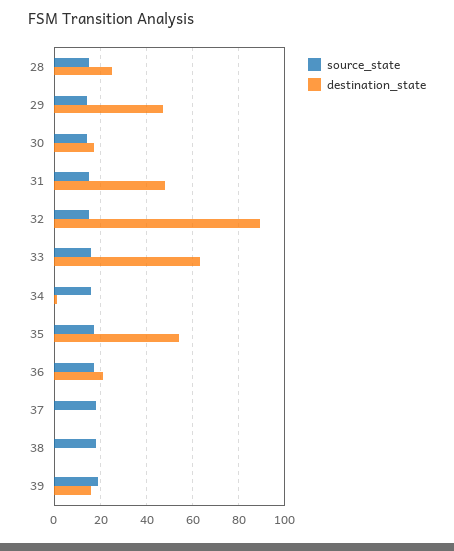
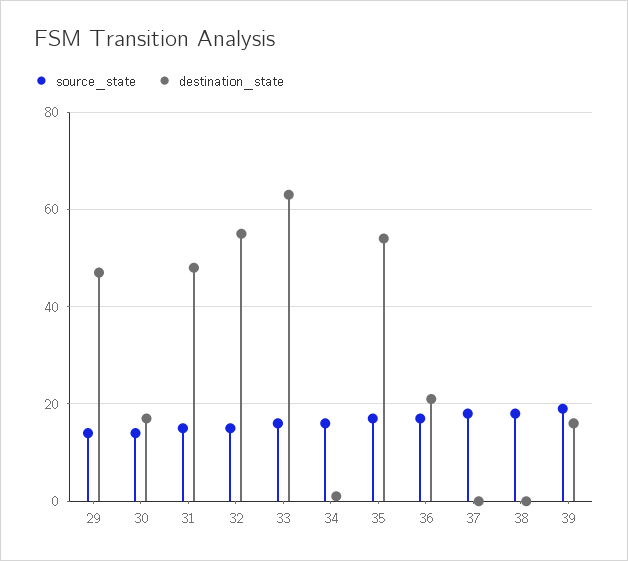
source_state, 28: 15 -> none
destination_state, 28: 25 -> none
destination_state, 32: 90 -> 55

